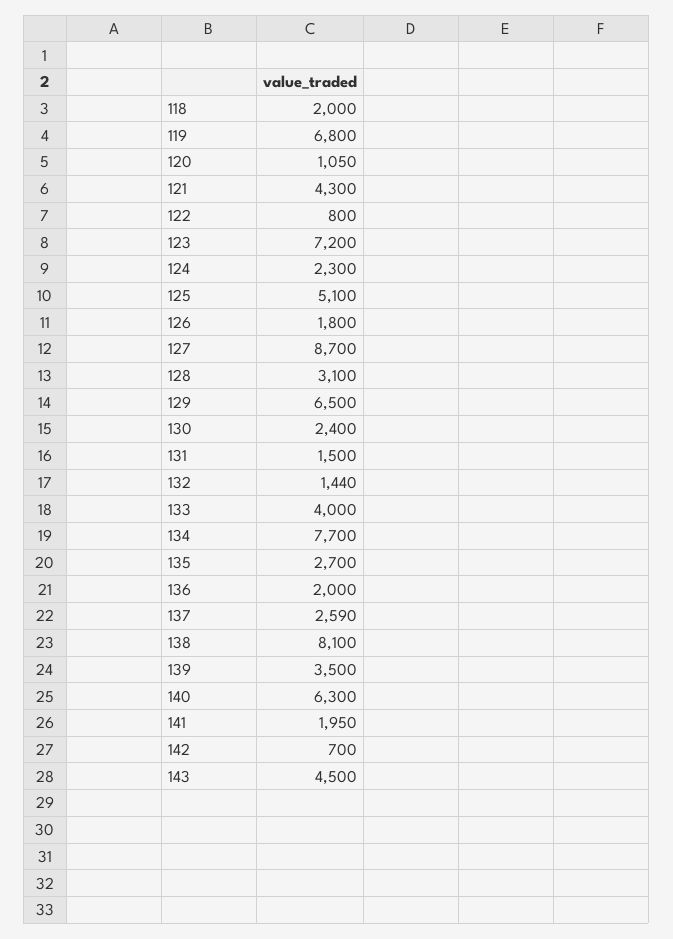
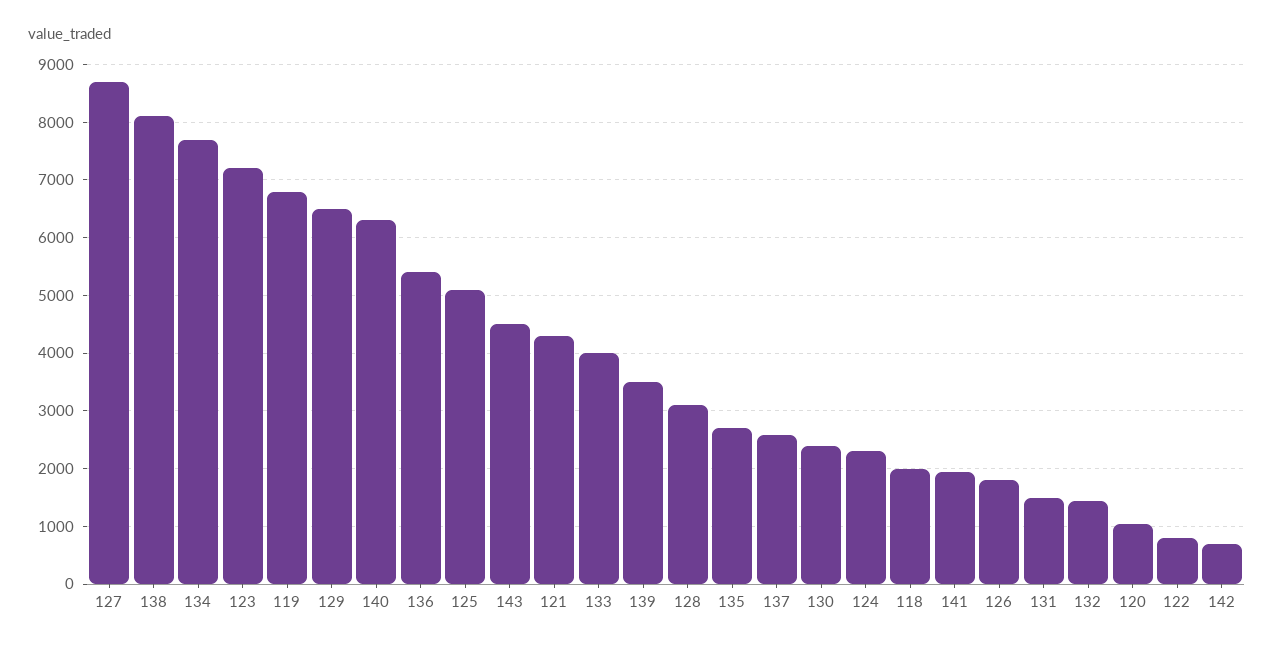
136: 2000 -> 5400

